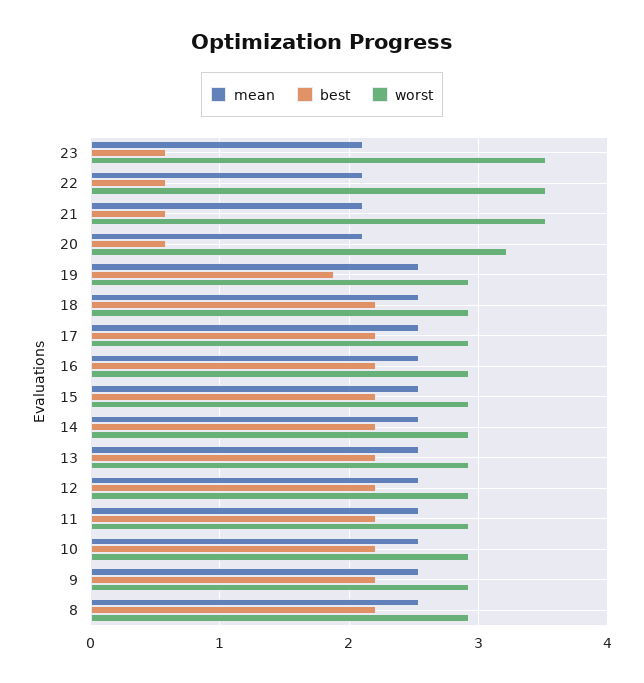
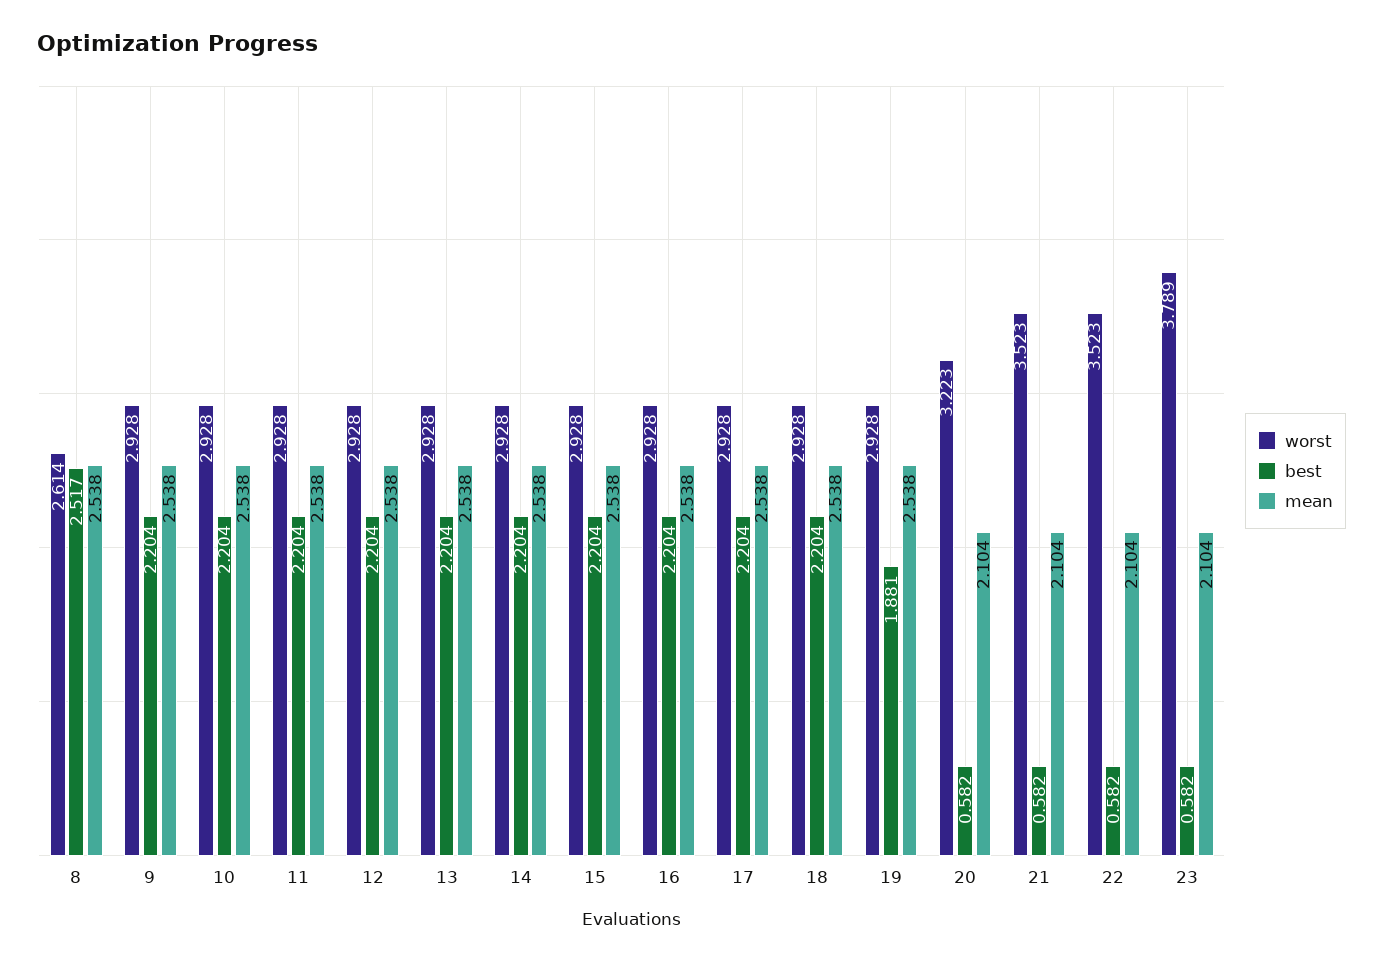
worst, 23: 3.5 -> 3.789
best, 8: 2.2 -> 2.517
worst, 8: 2.9 -> 2.614

